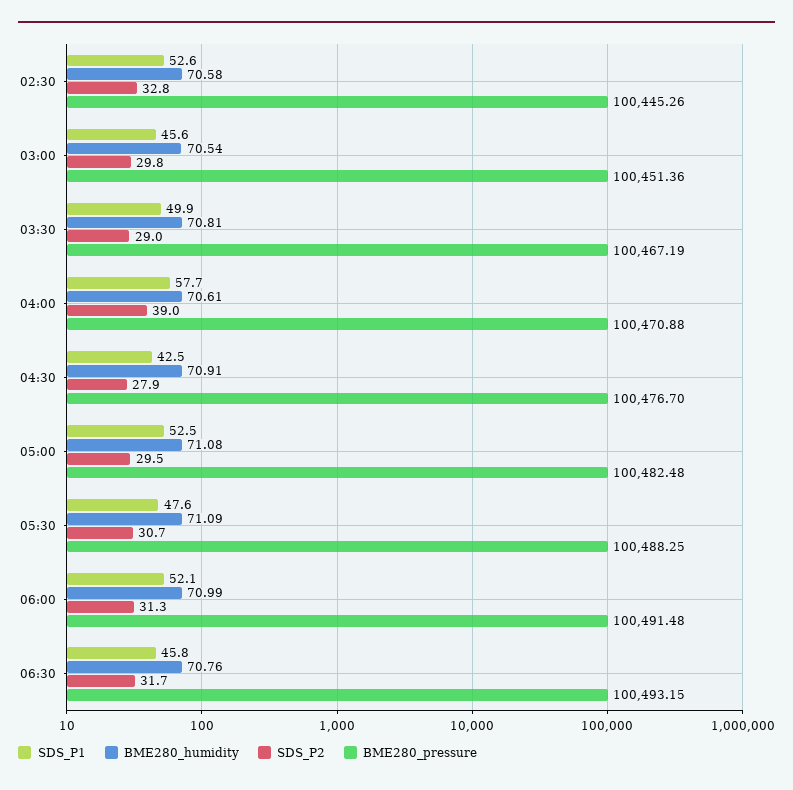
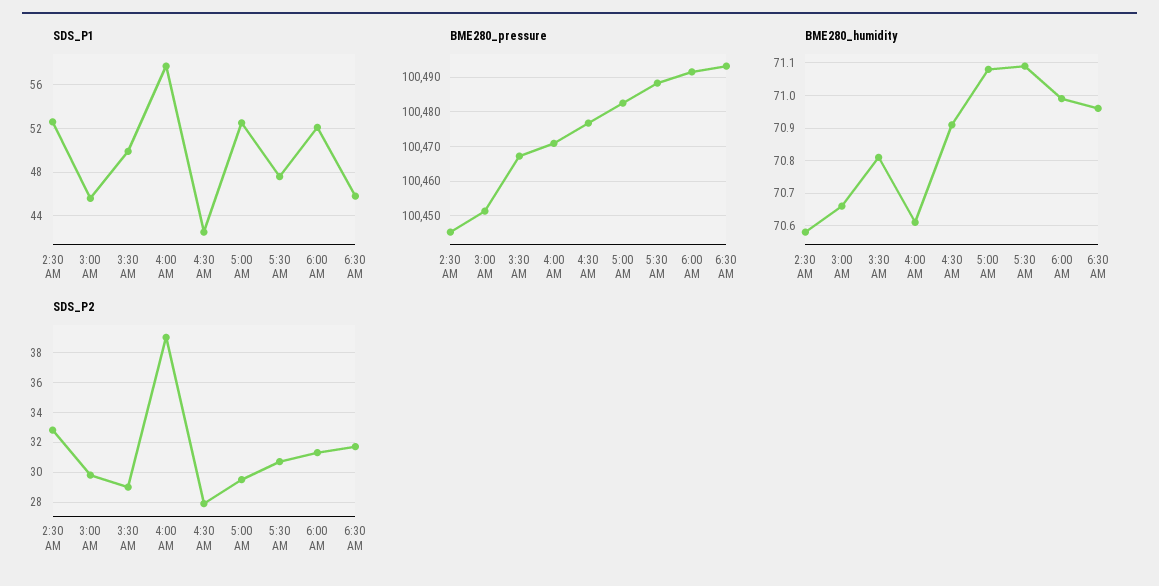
BME280_humidity, 03:00: 70.54 -> 70.65
BME280_humidity, 06:30: 70.76 -> 70.95

